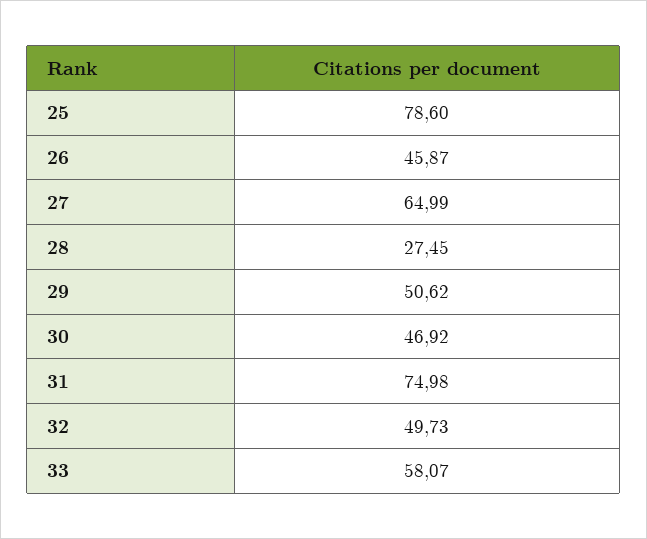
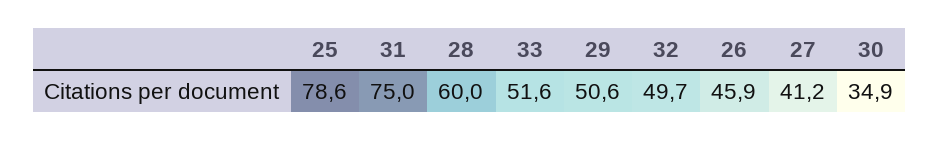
27: 64.99 -> 41.2
28: 27.45 -> 60
30: 46.92 -> 34.9
33: 58.07 -> 51.6

